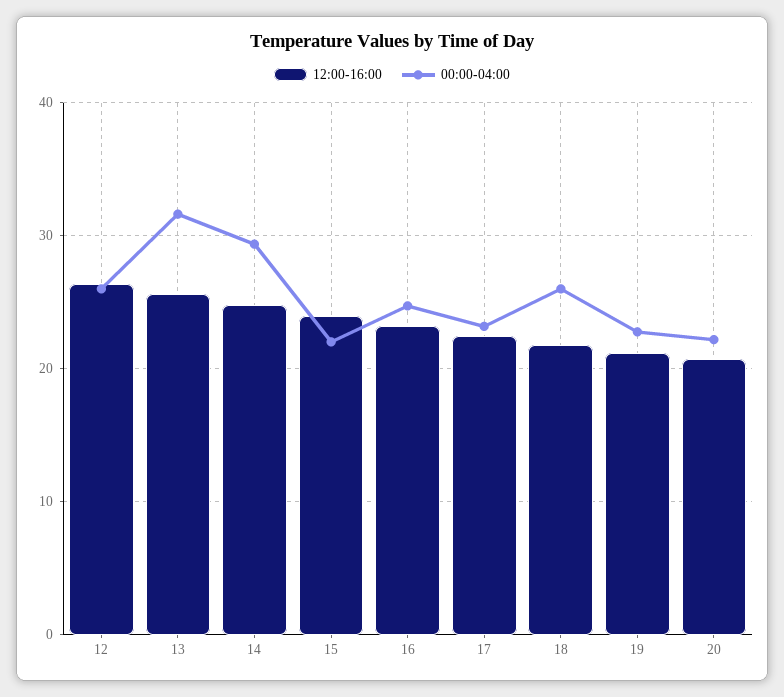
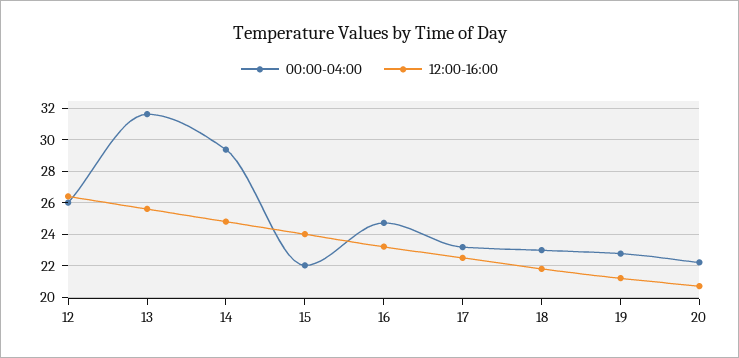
00:00-04:00, 18: 26 -> 23

